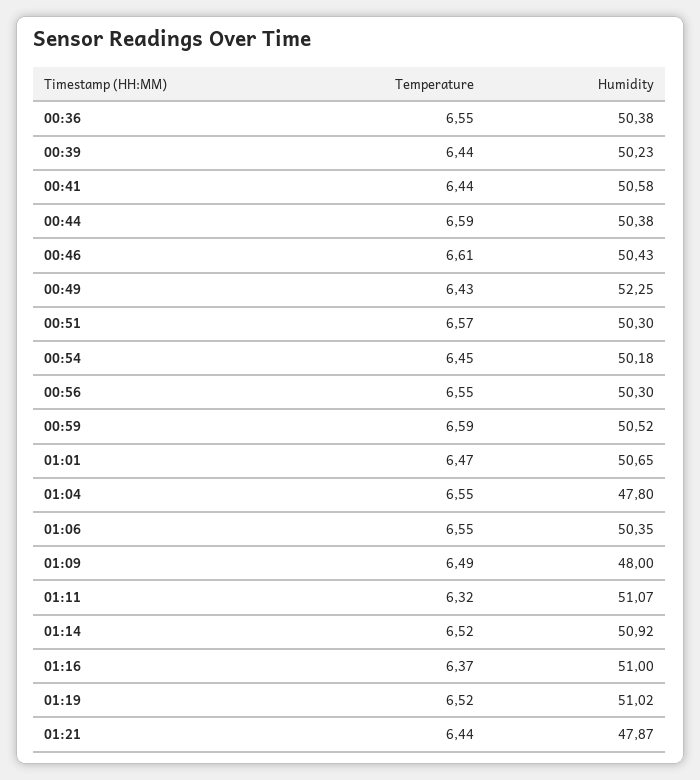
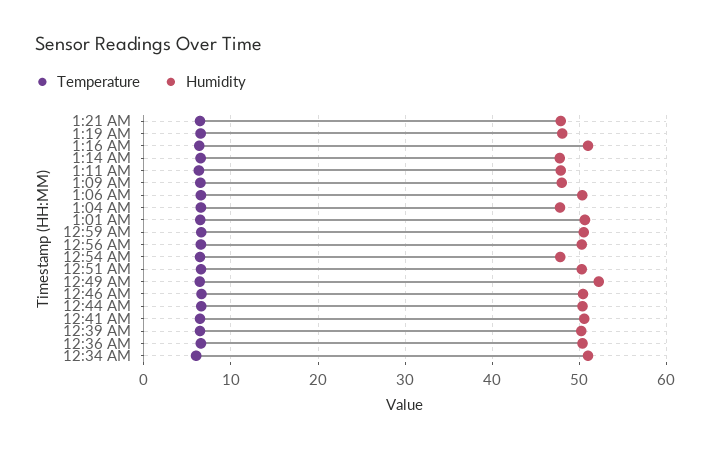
Humidity, 00:54: 50.18 -> 48
Humidity, 01:11: 51.07 -> 48
Humidity, 01:14: 50.92 -> 48
Humidity, 01:19: 51.02 -> 48
Temperature, 12:34 AM: none -> 6
Humidity, 12:34 AM: none -> 51

